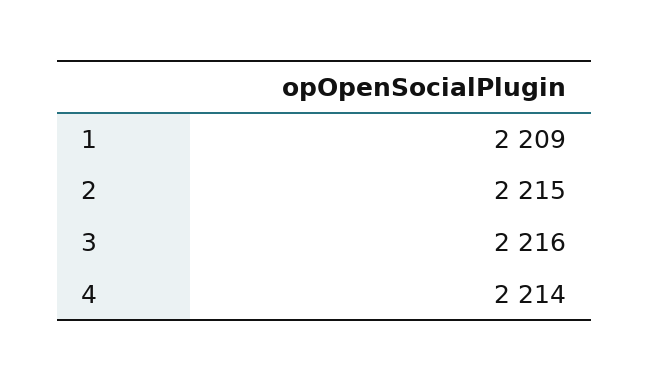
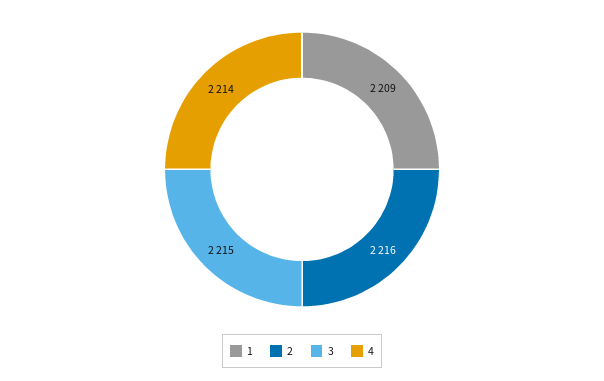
2: 2215 -> 2216
3: 2216 -> 2215

